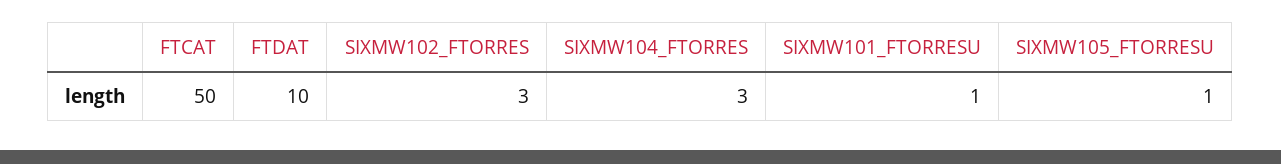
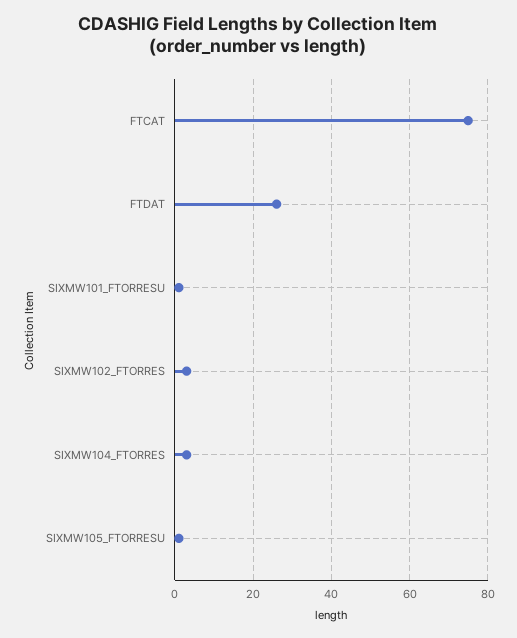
FTCAT: 50 -> 75
FTDAT: 10 -> 25

